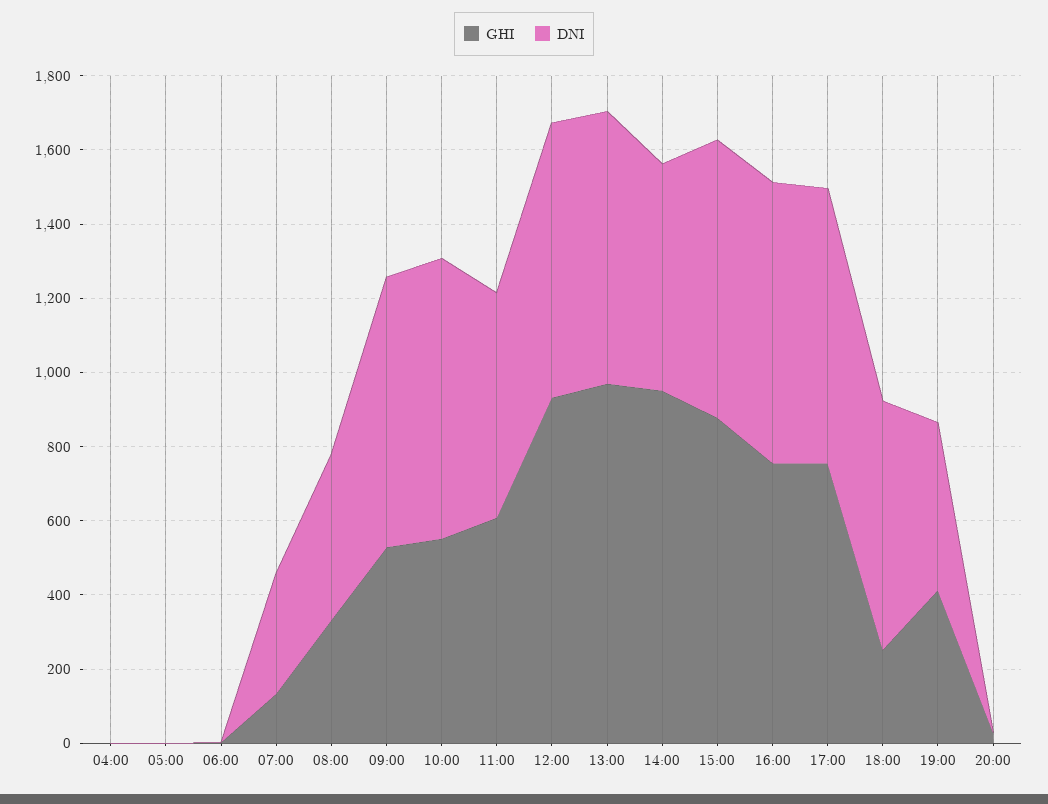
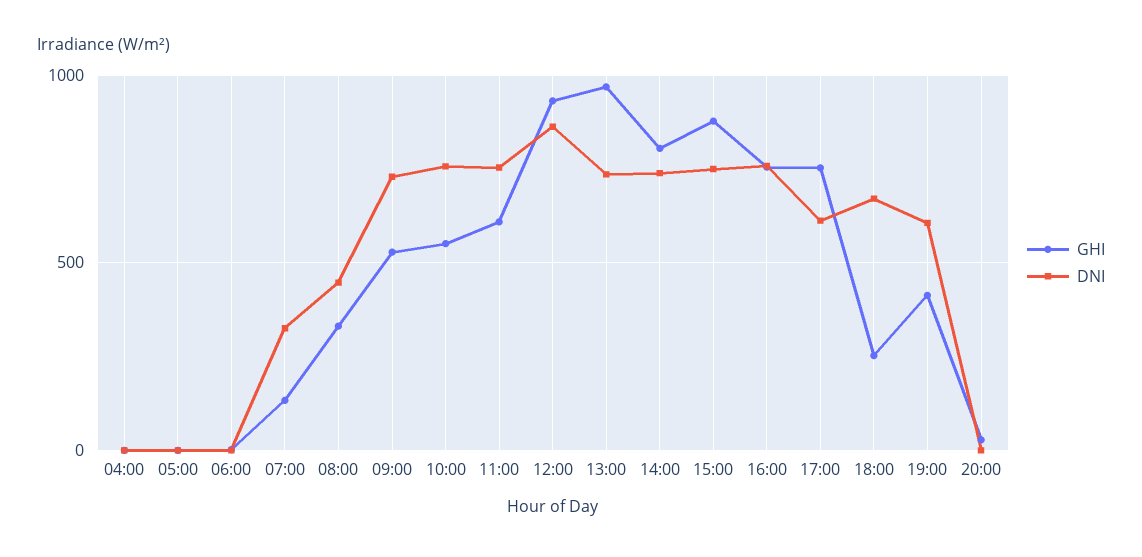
DNI, 11:00: 600 -> 750
DNI, 12:00: 750 -> 850
GHI, 14:00: 950 -> 800
DNI, 14:00: 600 -> 750
DNI, 17:00: 750 -> 600
DNI, 19:00: 450 -> 600

